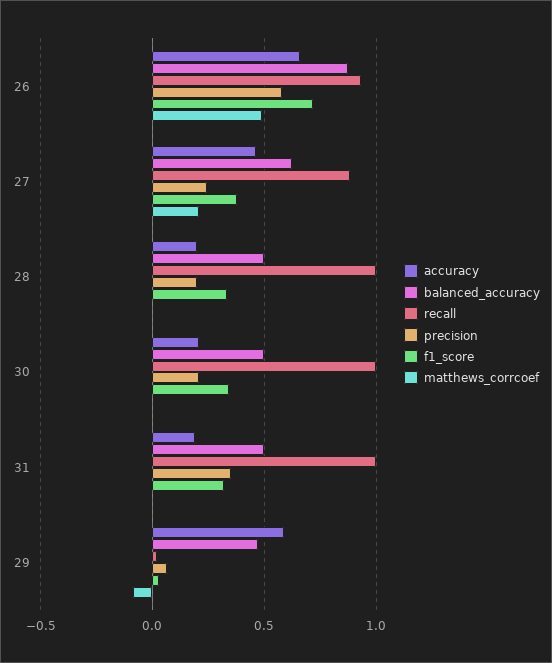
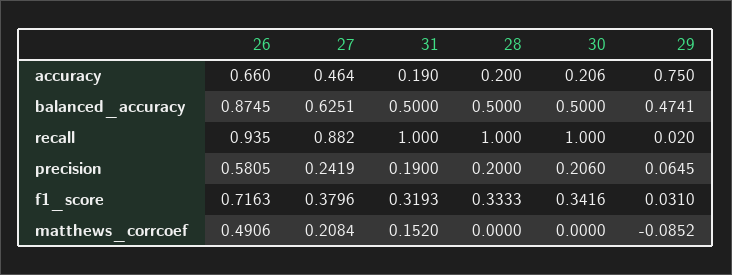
precision, 31: 0.35 -> 0.19
matthews_corrcoef, 31: 0 -> 0.152
accuracy, 29: 0.6 -> 0.75

